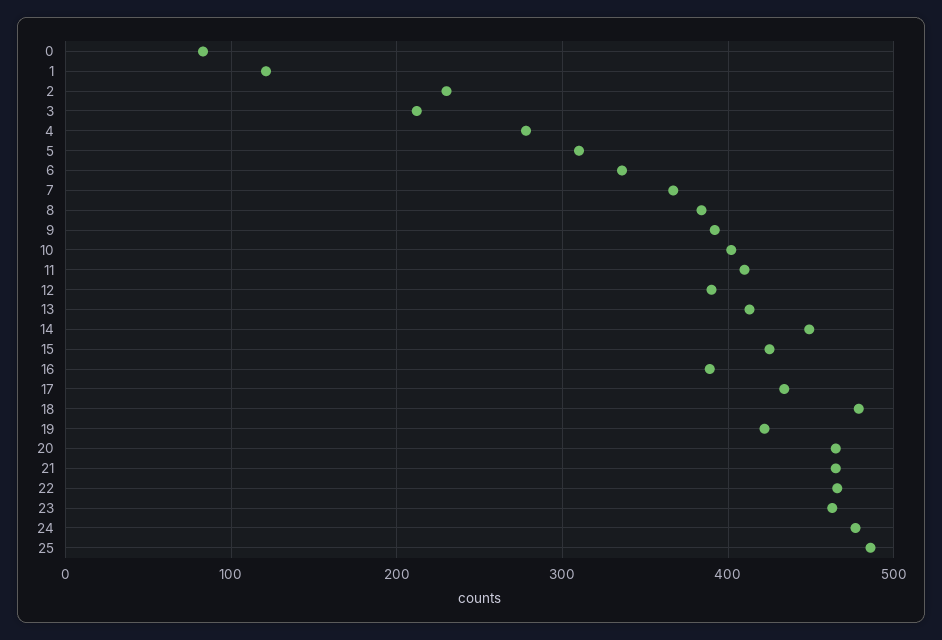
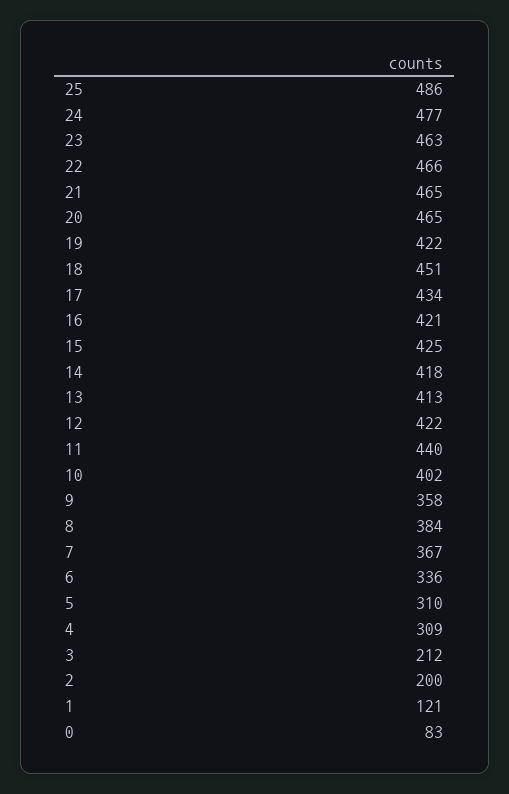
2: 230 -> 200
4: 280 -> 309
9: 390 -> 358
11: 410 -> 440
12: 390 -> 422
14: 450 -> 418
16: 390 -> 421
18: 480 -> 451

